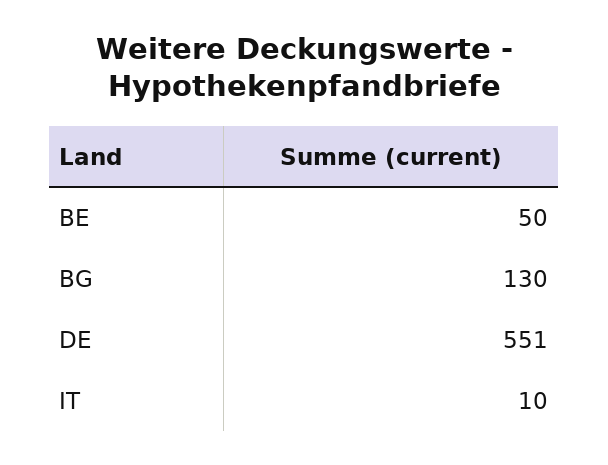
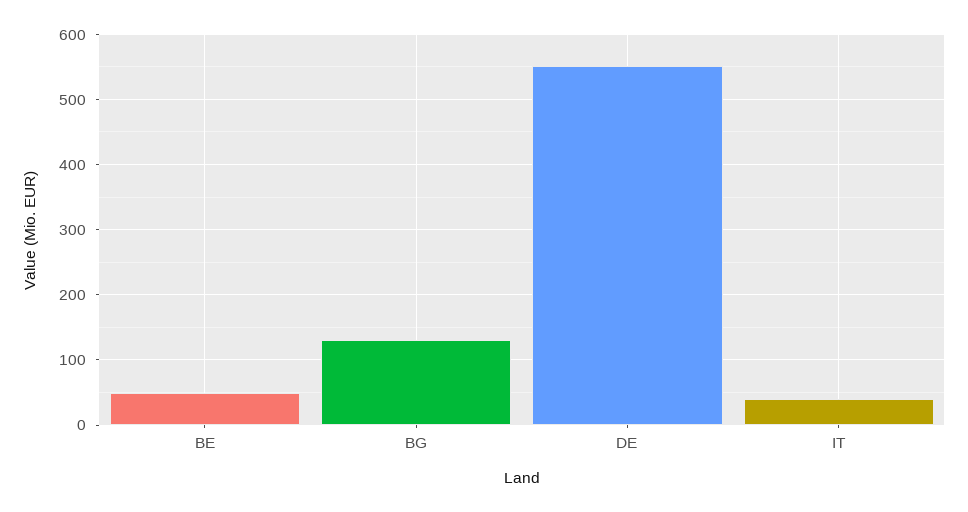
IT: 10 -> 40

